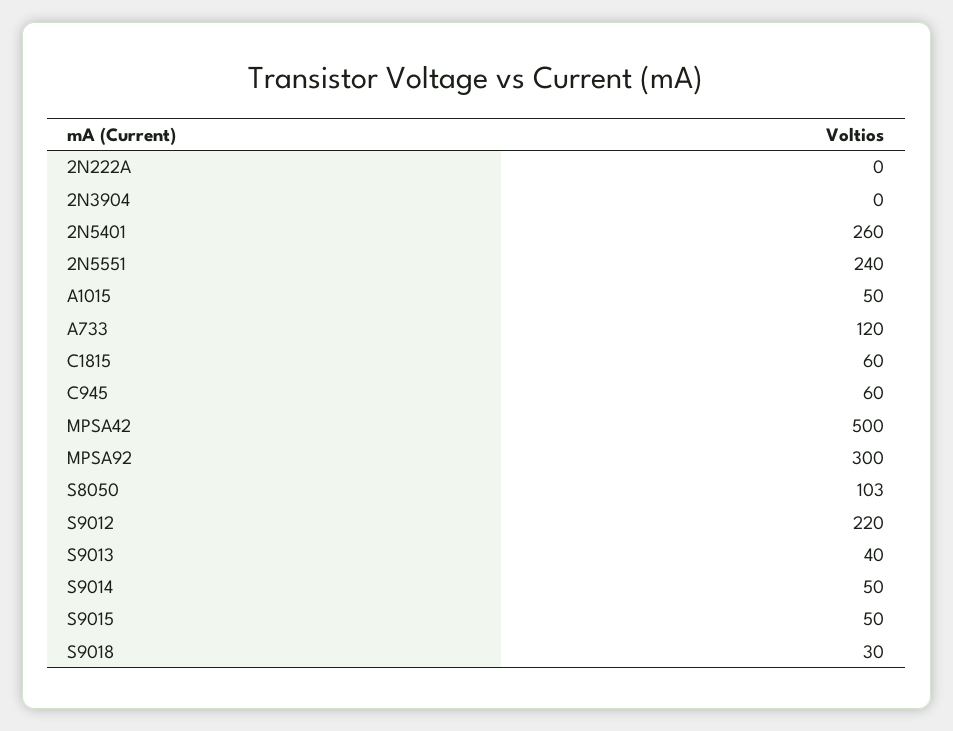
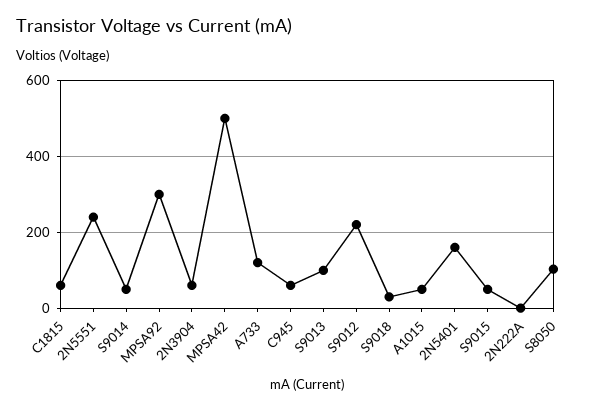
2N3904: 0 -> 60
2N5401: 260 -> 160
S9013: 40 -> 100

